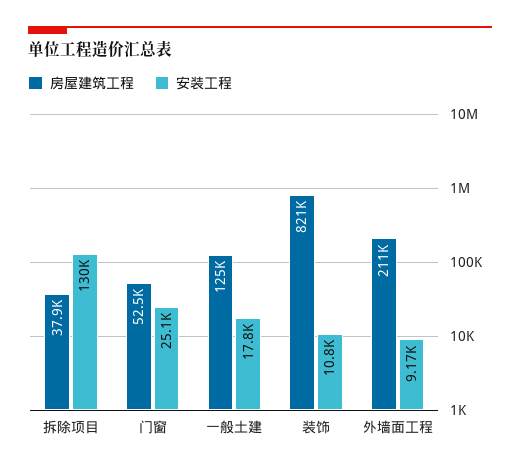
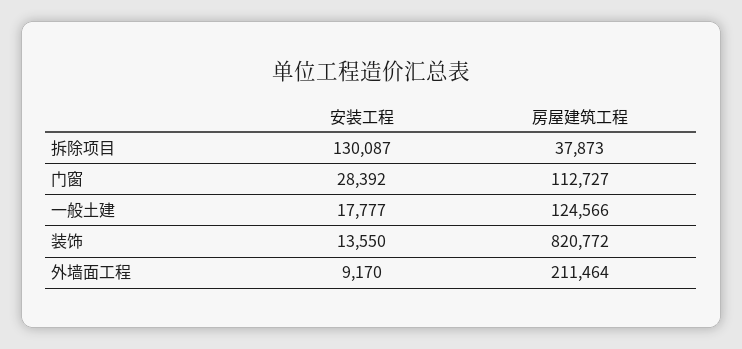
房屋建筑工程, 门窗: 52500 -> 112727
安装工程, 门窗: 25100 -> 28392
安装工程, 装饰: 10800 -> 13550

